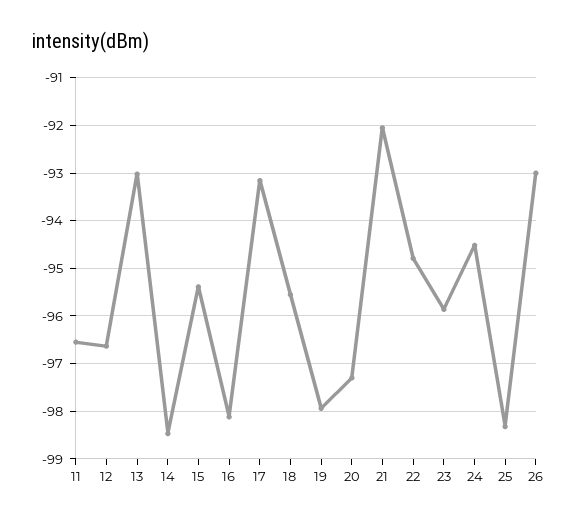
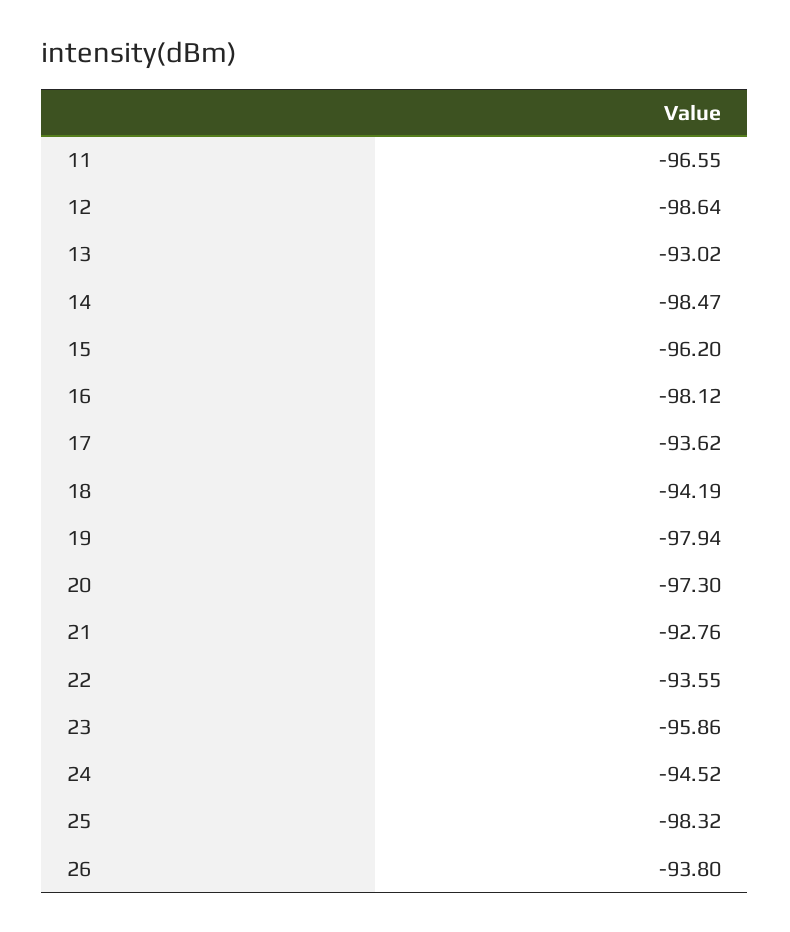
12: -96.6 -> -98.64
15: -95.4 -> -96.2
17: -93.2 -> -93.62
18: -95.6 -> -94.19
21: -92 -> -92.76
22: -94.8 -> -93.55
26: -93 -> -93.8

